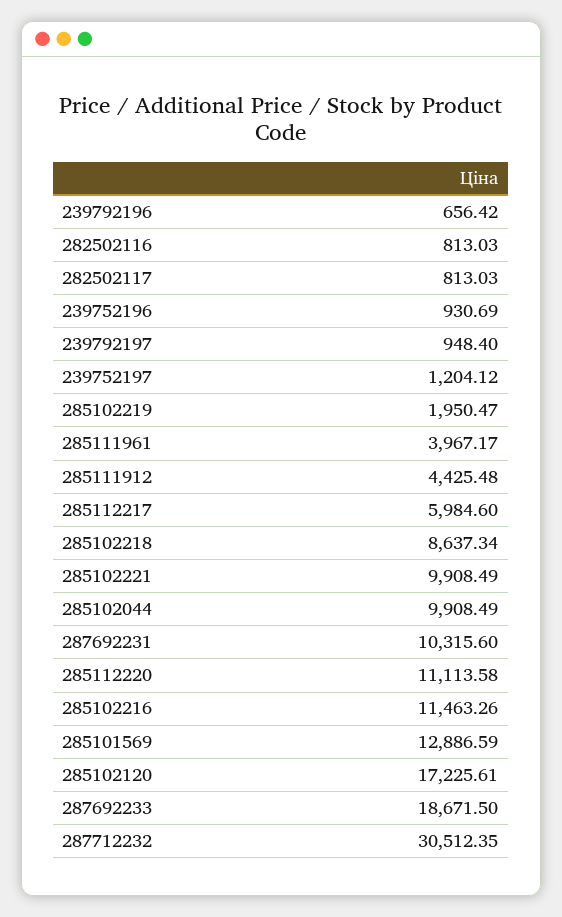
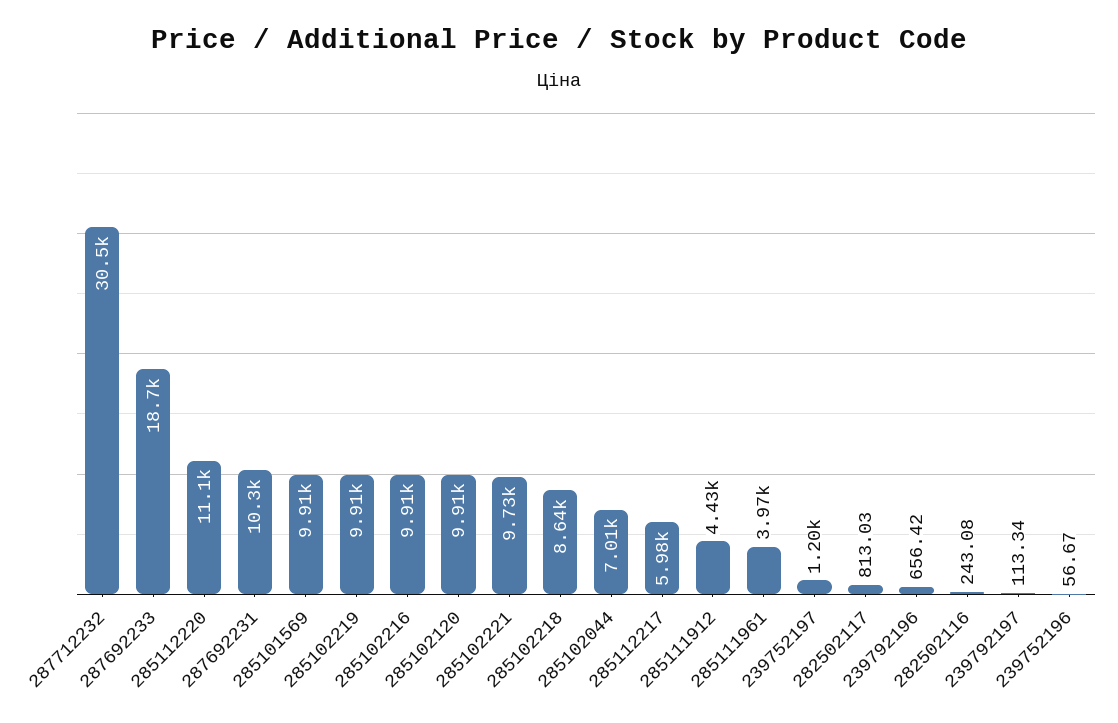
282502116: 813.03 -> 243.08
239752196: 930.69 -> 56.67
239792197: 948.4 -> 113.34
285102219: 1950.47 -> 9910
285102221: 9908.49 -> 9730
285102044: 9908.49 -> 7010
285102216: 11463.26 -> 9910
285101569: 12886.59 -> 9910
285102120: 17225.61 -> 9910

